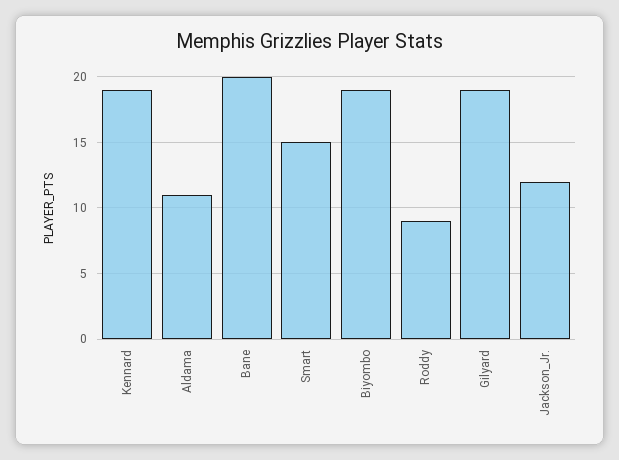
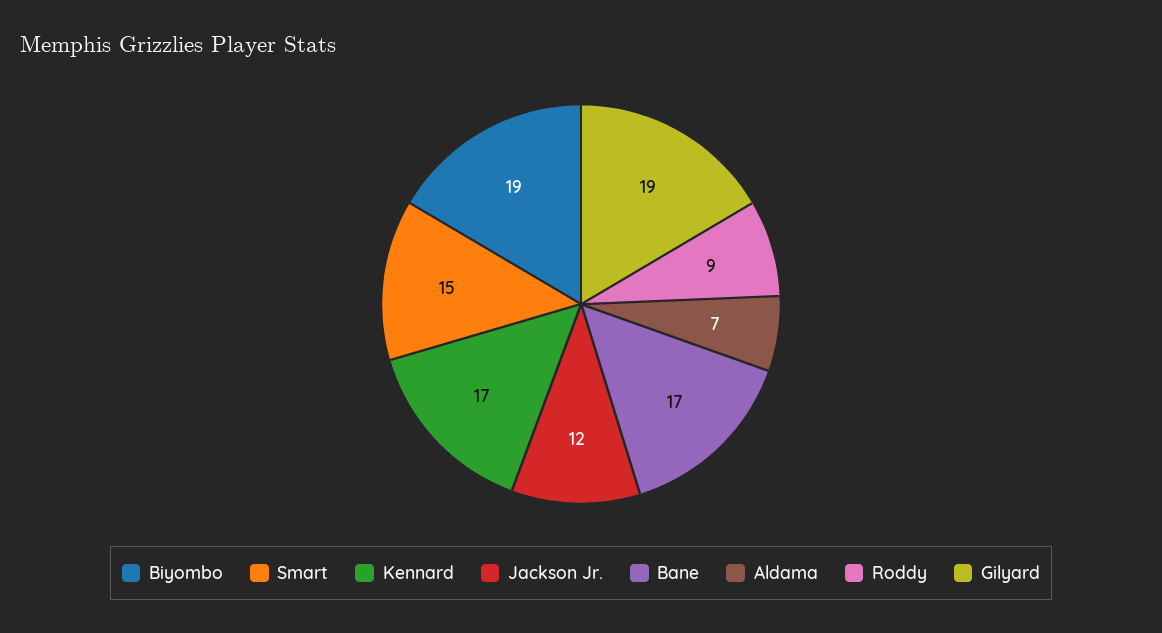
Kennard: 19 -> 17
Aldama: 11 -> 7
Bane: 20 -> 17

